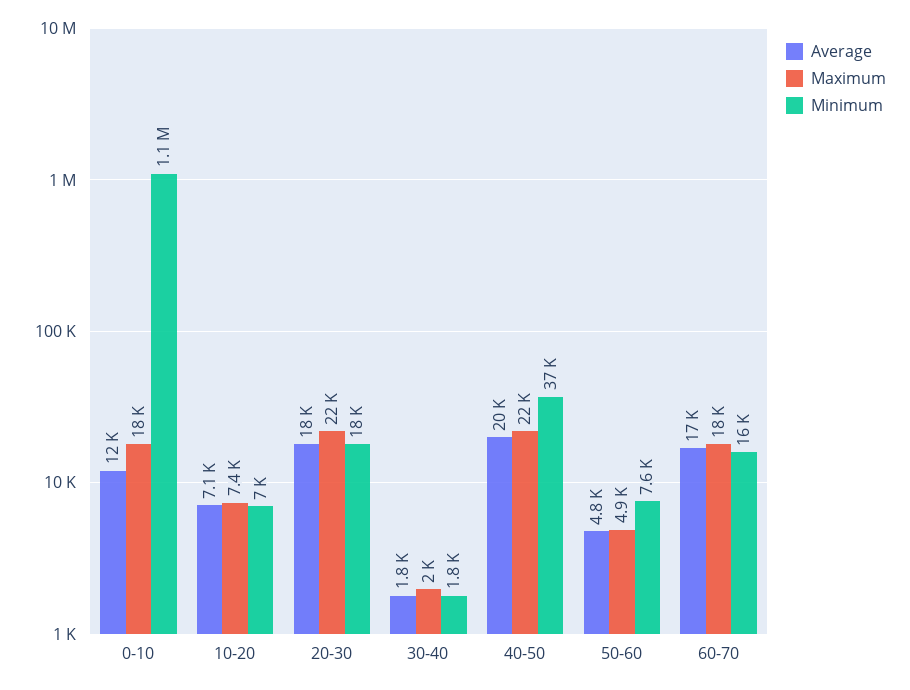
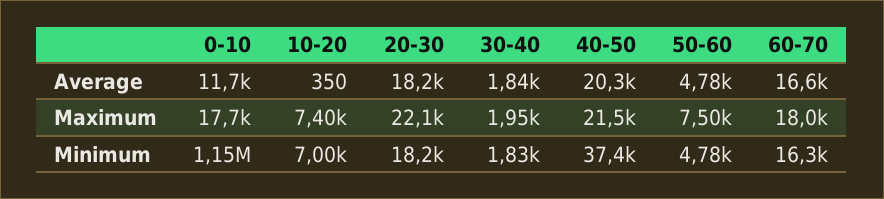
Average, 10-20: 7100 -> 350
Maximum, 50-60: 4900 -> 7500
Minimum, 50-60: 7600 -> 4780

